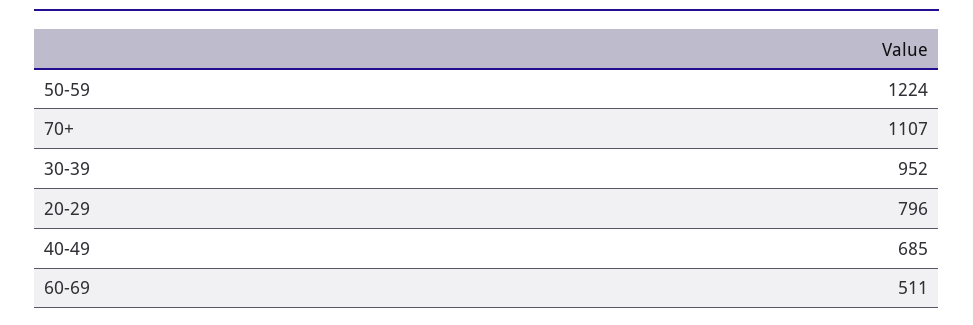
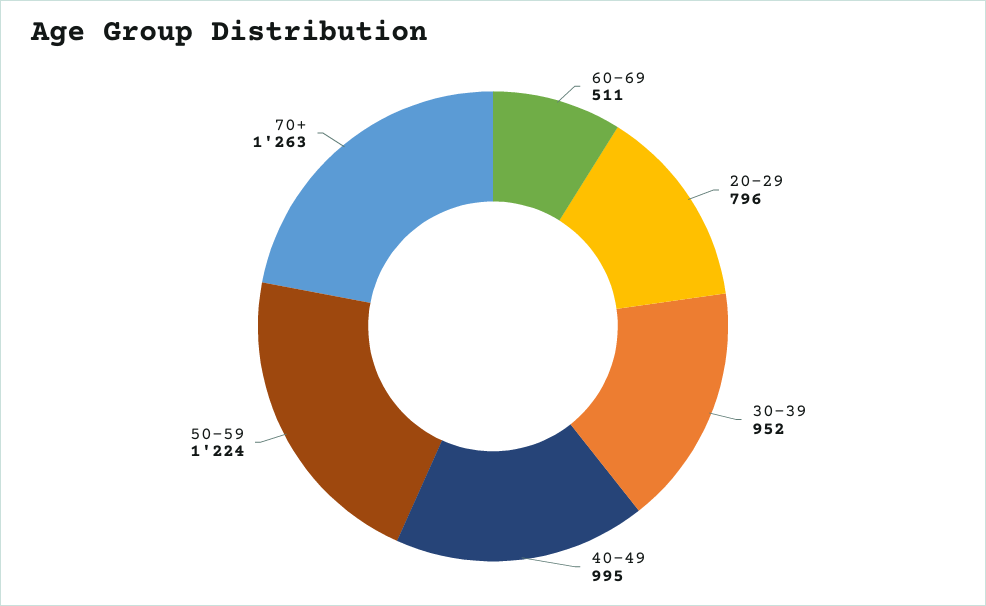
70+: 1107 -> 1263
40-49: 685 -> 995

